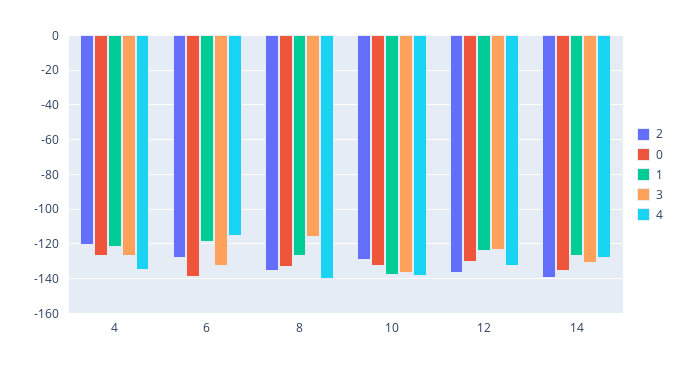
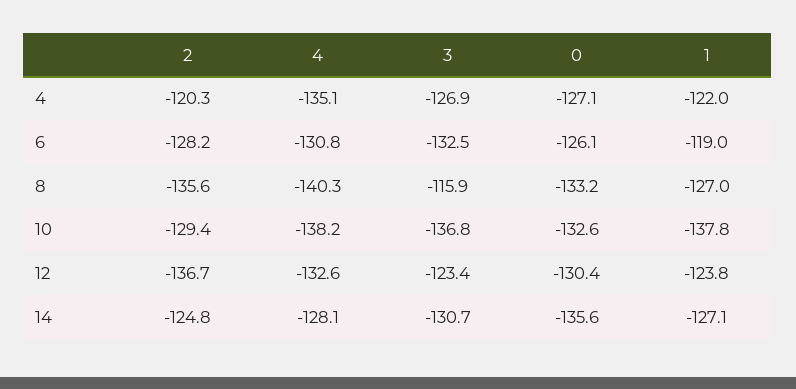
0, 6: -140 -> -126.1
4, 6: -115 -> -130.8
2, 14: -140 -> -124.8

